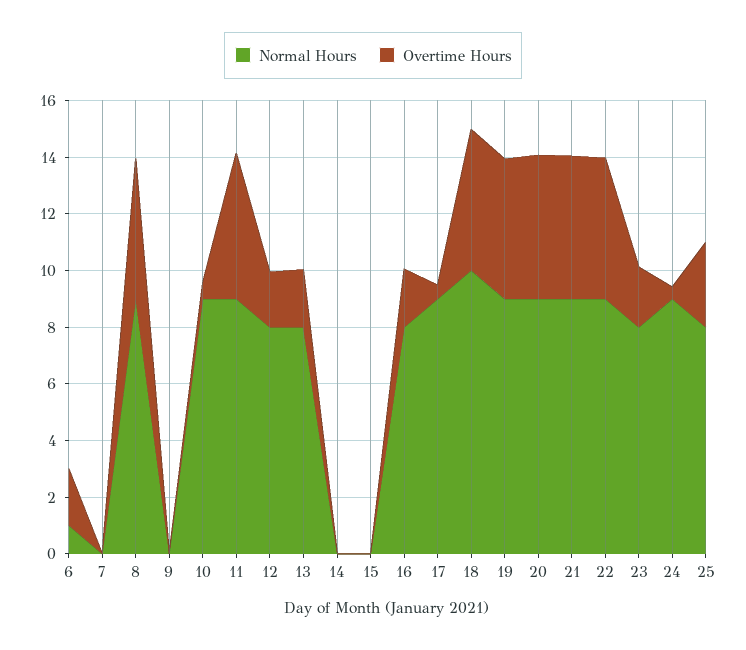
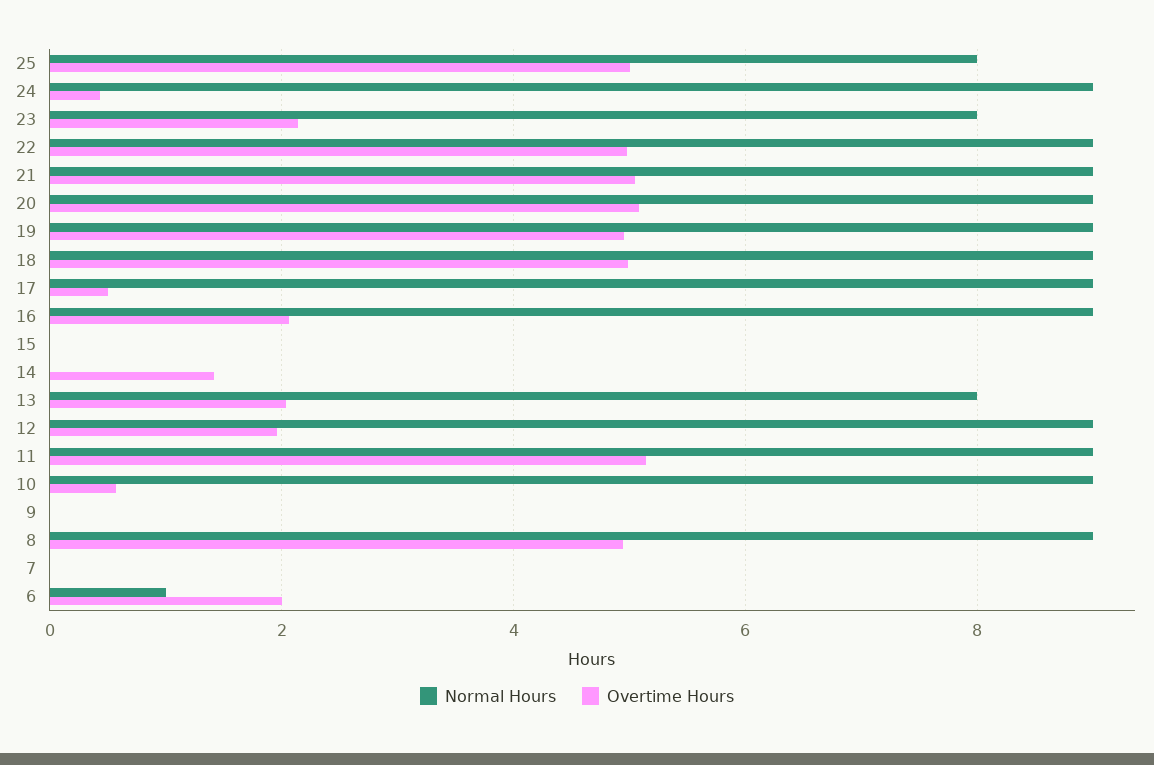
Normal Hours, 12: 8 -> 9
Overtime Hours, 14: 0 -> 1.4
Normal Hours, 16: 8 -> 9
Normal Hours, 18: 10 -> 9
Overtime Hours, 25: 3 -> 5

